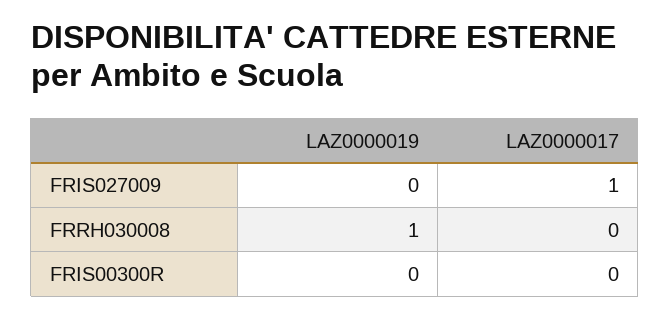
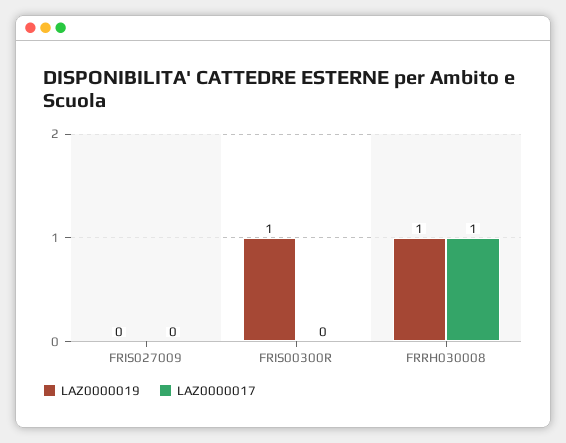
LAZ0000017, FRIS027009: 1 -> 0
LAZ0000017, FRRH030008: 0 -> 1
LAZ0000019, FRIS00300R: 0 -> 1

